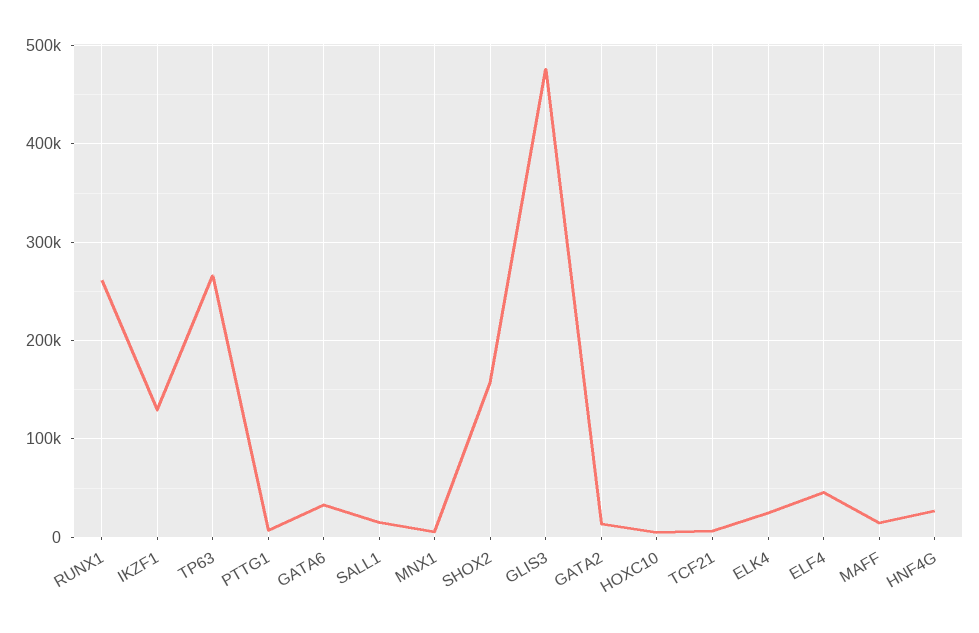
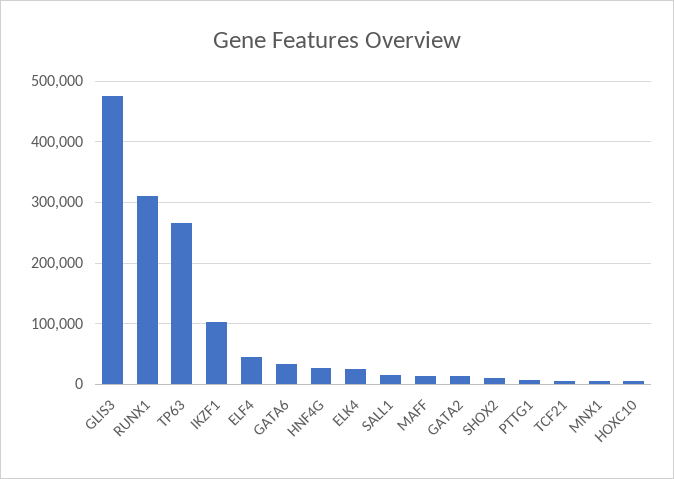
RUNX1: 260000 -> 310000
IKZF1: 130000 -> 100000
SHOX2: 160000 -> 10000

